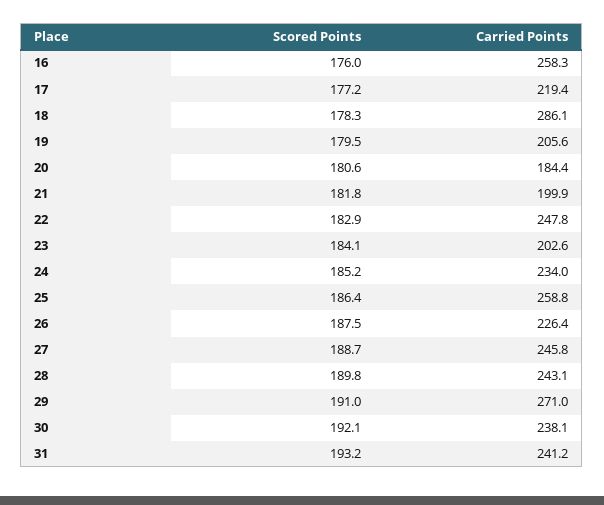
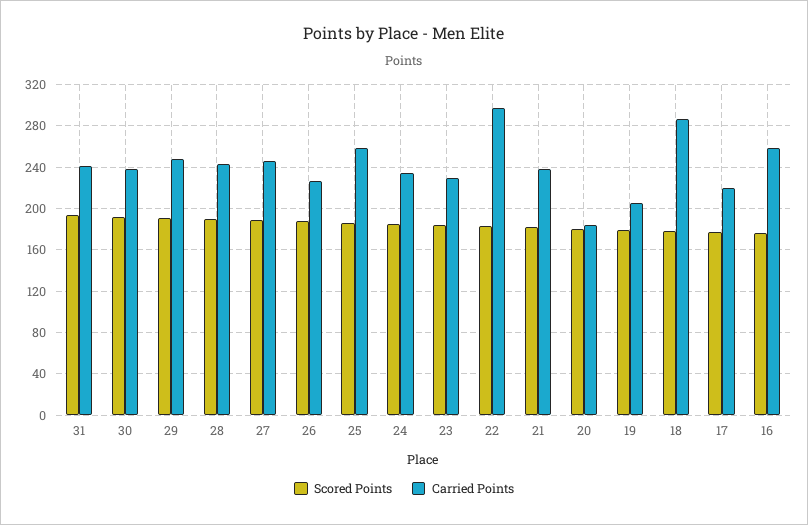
Carried Points, 21: 199.9 -> 240
Carried Points, 22: 247.8 -> 300
Carried Points, 23: 202.6 -> 230
Carried Points, 29: 271 -> 250

